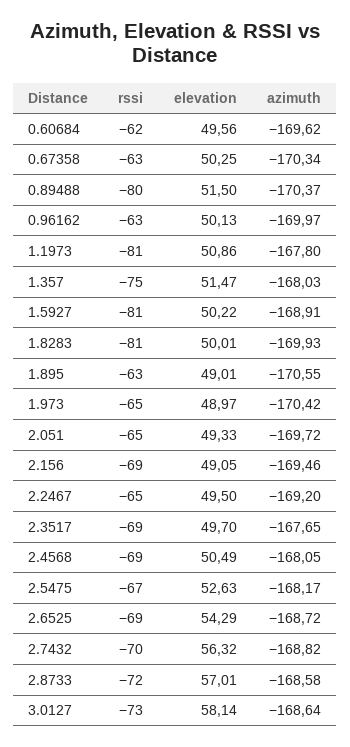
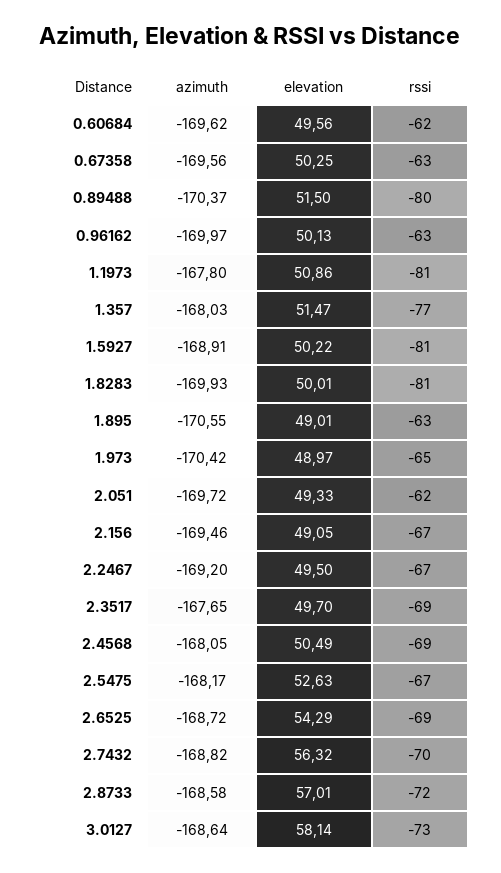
azimuth, 0.67358: -170.34 -> -169.56
rssi, 1.357: -75 -> -77
rssi, 2.051: -65 -> -62
rssi, 2.156: -69 -> -67
rssi, 2.2467: -65 -> -67

